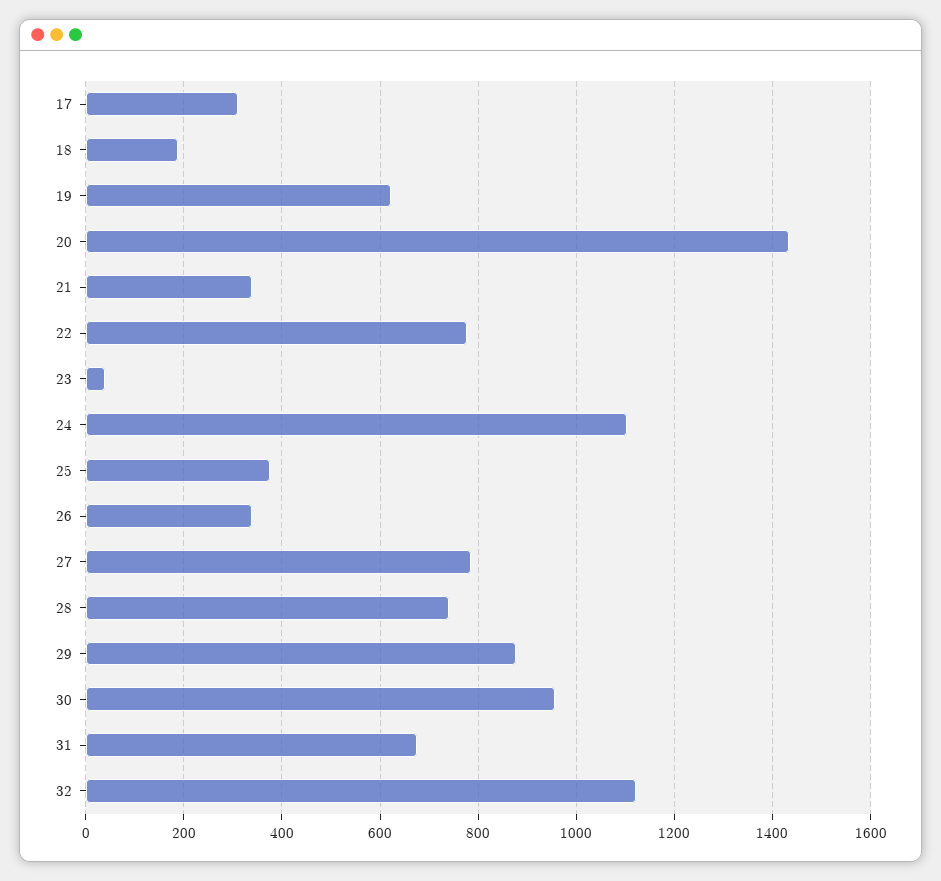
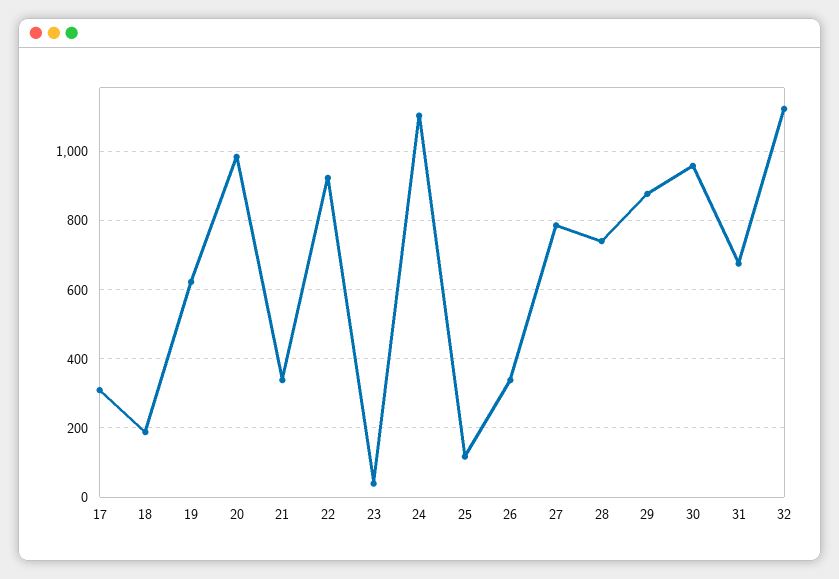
20: 1440 -> 980
22: 780 -> 920
25: 380 -> 120

